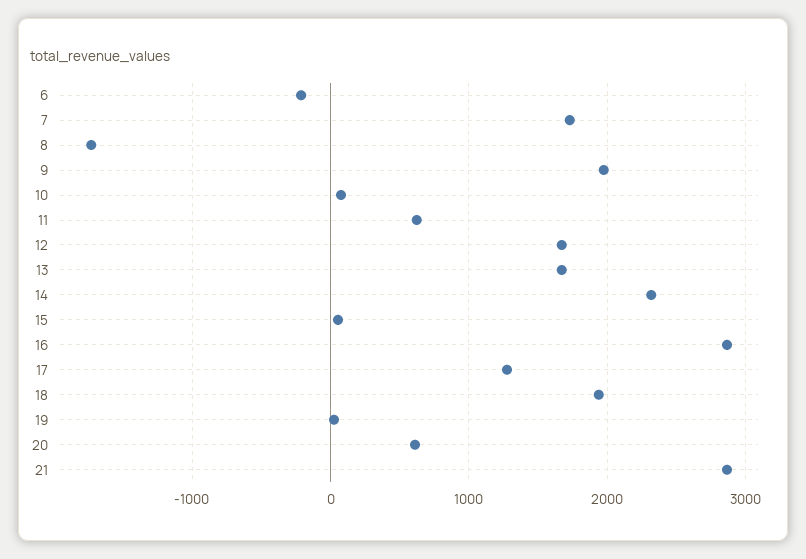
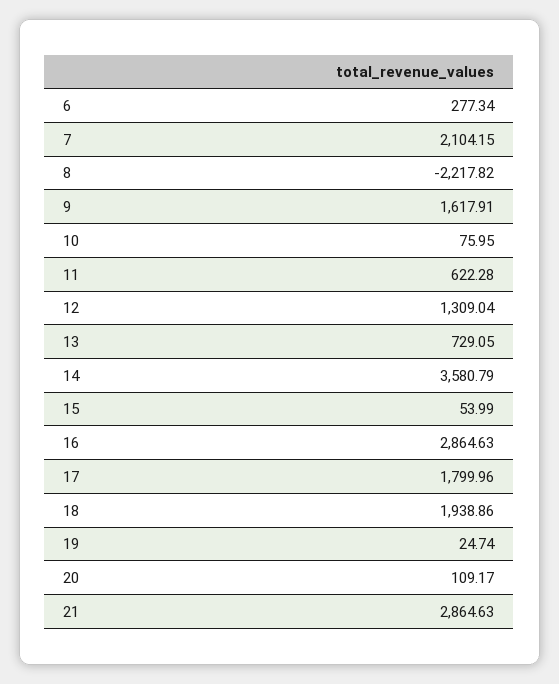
6: -200 -> 277.34
7: 1700 -> 2104.15
8: -1700 -> -2217.82
9: 2000 -> 1617.91
12: 1700 -> 1309.04
13: 1700 -> 729.05
14: 2300 -> 3580.79
17: 1300 -> 1799.96
20: 600 -> 109.17

